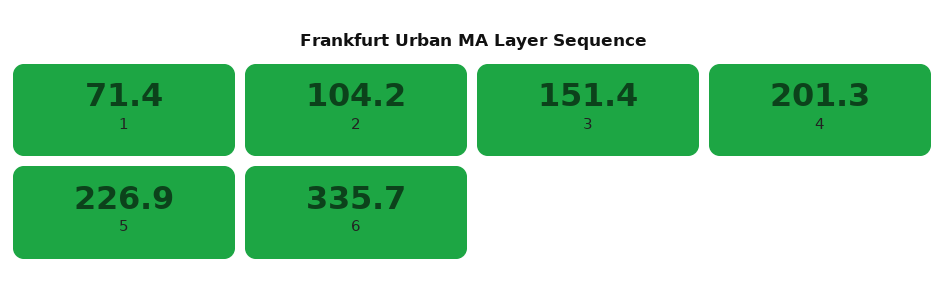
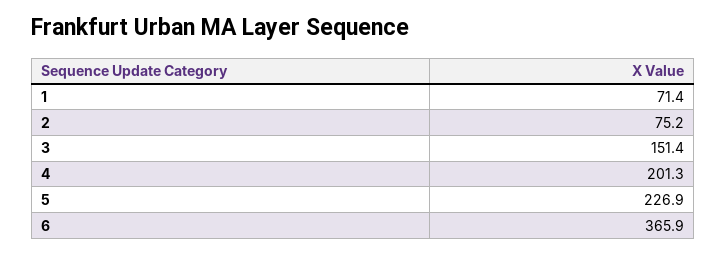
2: 104.2 -> 75.2
6: 335.7 -> 365.9

